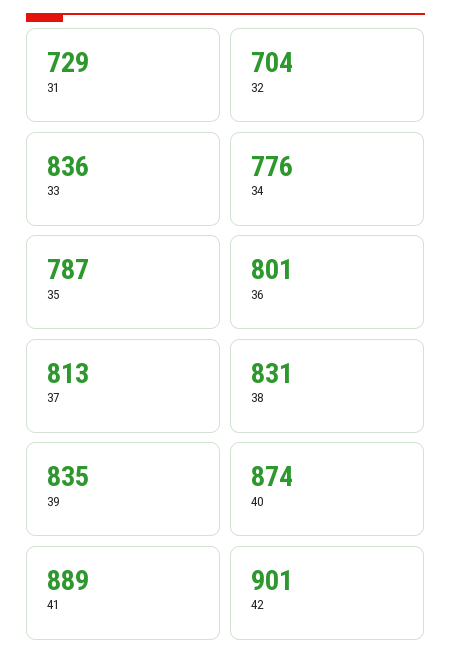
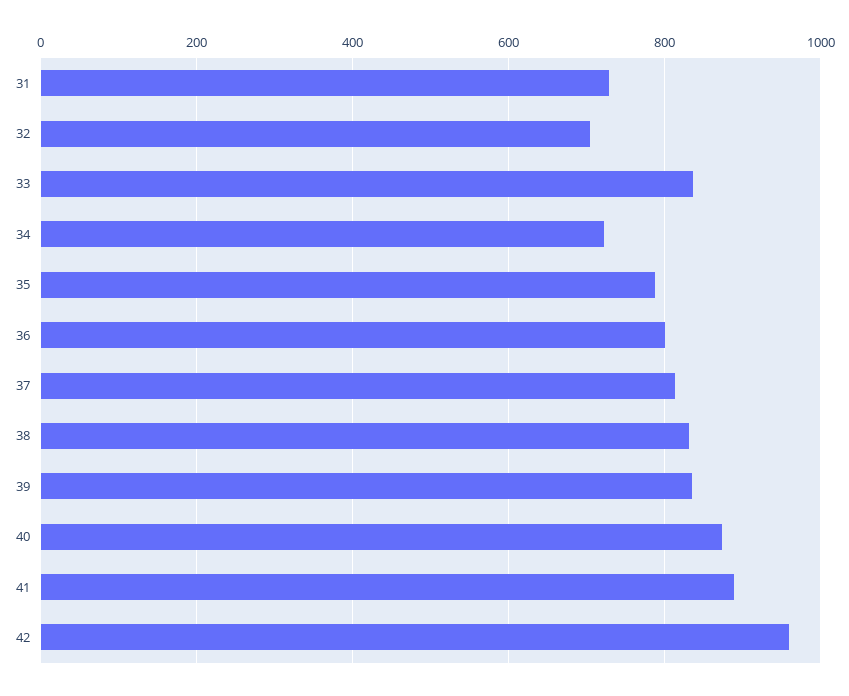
34: 776 -> 720
42: 901 -> 960

